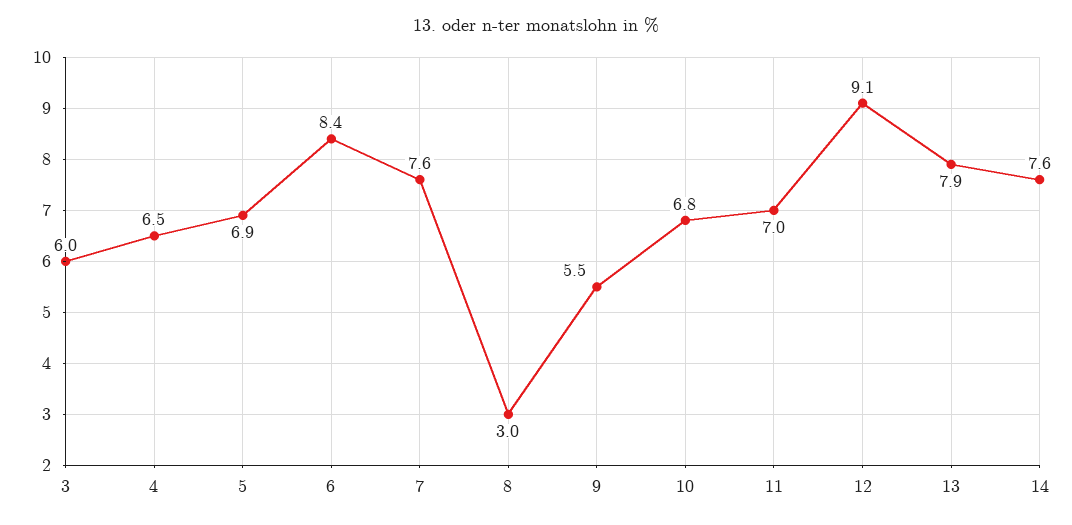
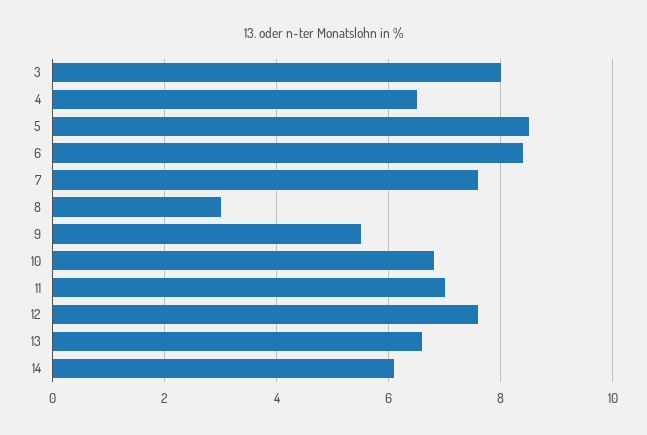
3: 6 -> 8
5: 6.9 -> 8.5
12: 9.1 -> 7.5
13: 7.9 -> 6.5
14: 7.6 -> 6

